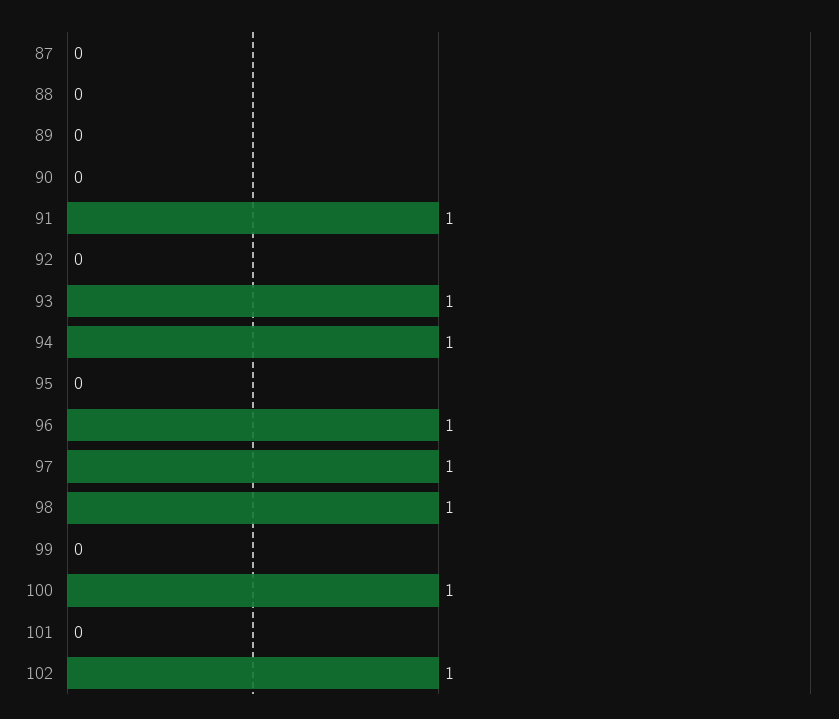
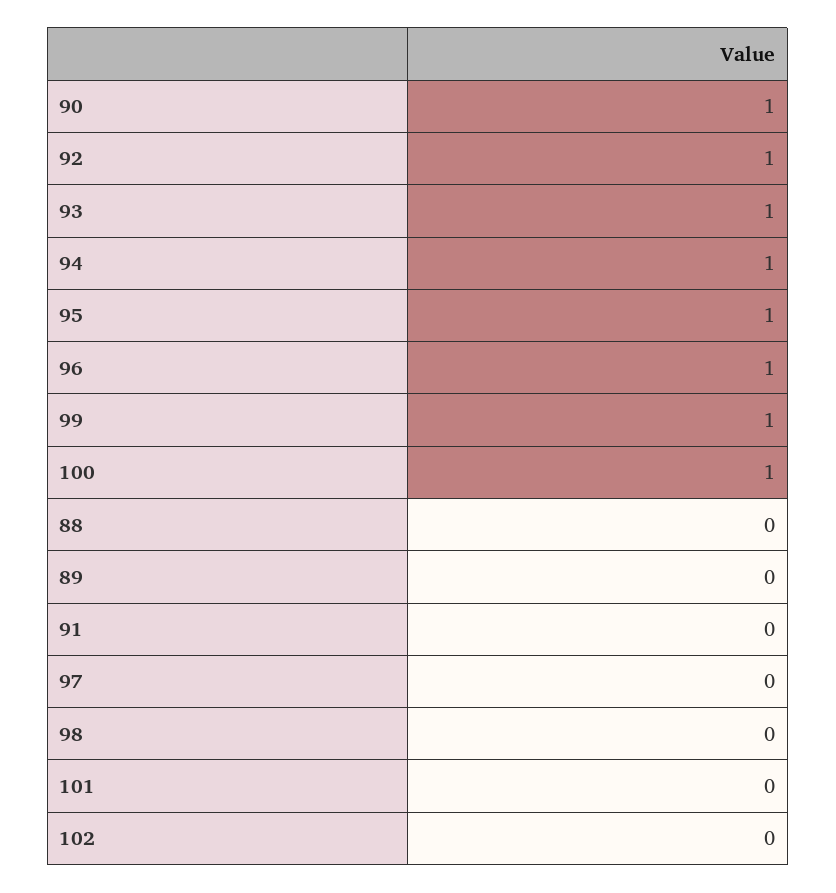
87: 0 -> none
90: 0 -> 1
91: 1 -> 0
92: 0 -> 1
95: 0 -> 1
97: 1 -> 0
98: 1 -> 0
99: 0 -> 1
102: 1 -> 0

